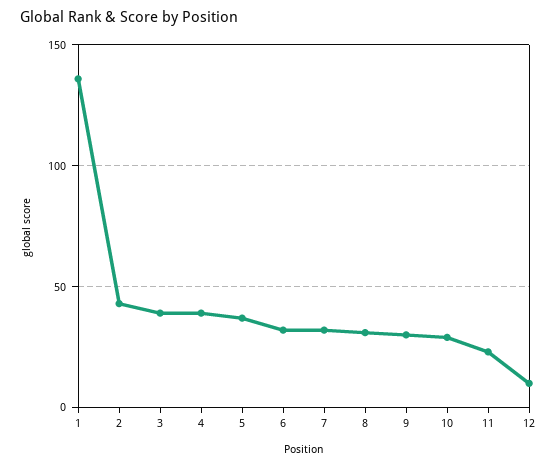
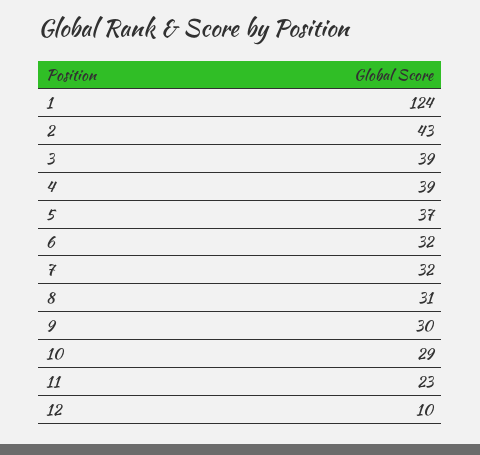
1: 135 -> 124

